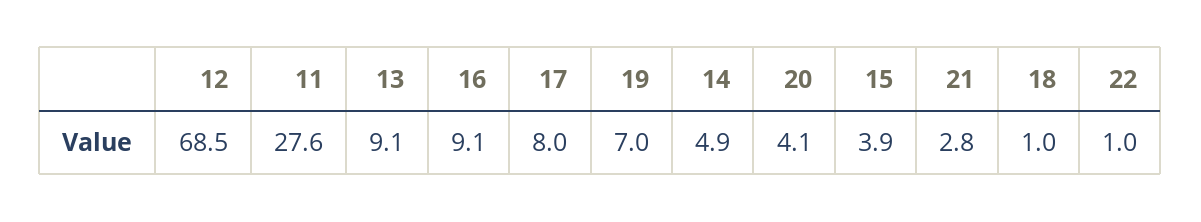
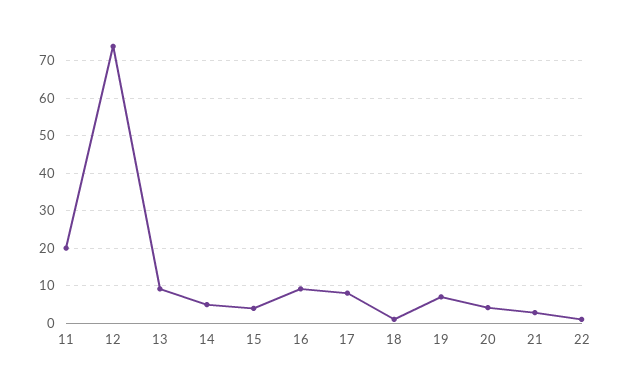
12: 68.5 -> 74
11: 27.6 -> 20

